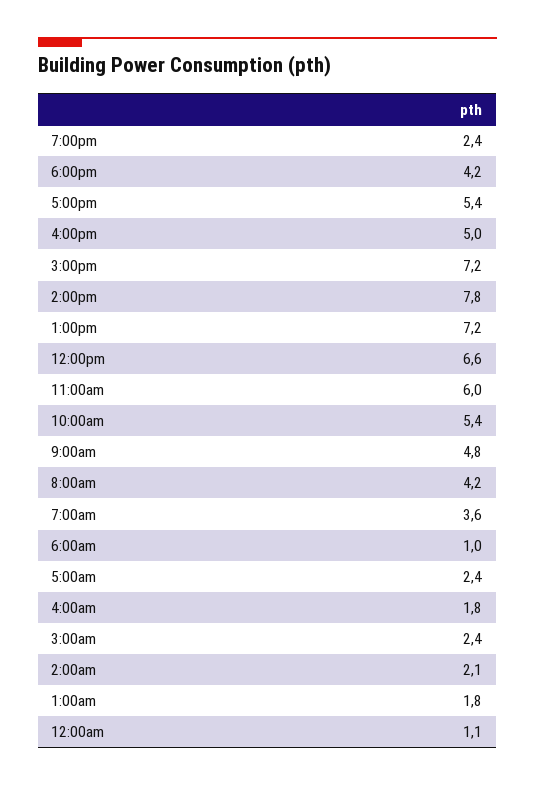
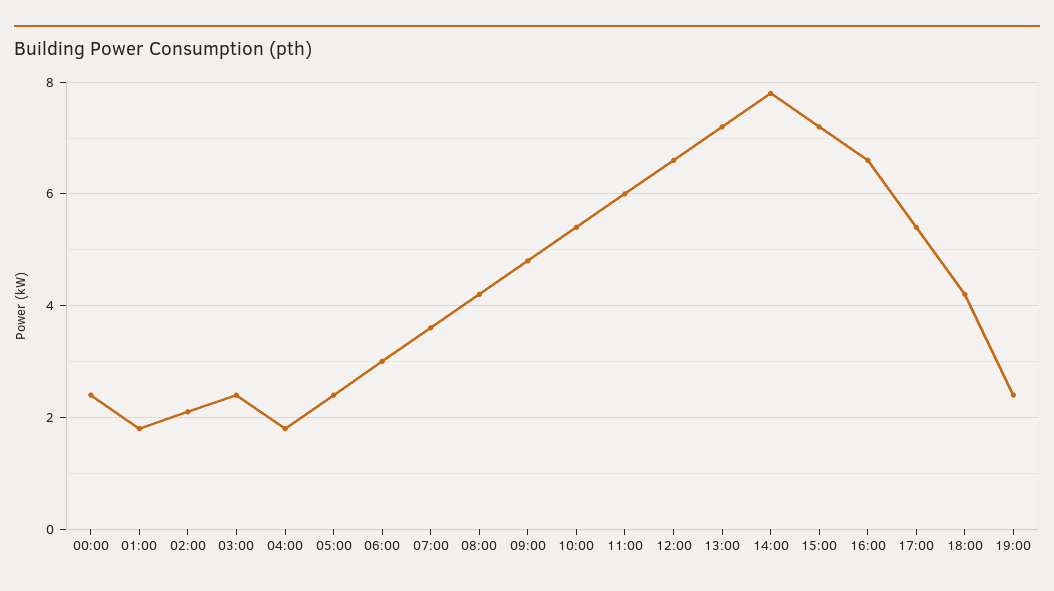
4:00pm: 5 -> 6.5
6:00am: 1 -> 3
12:00am: 1.1 -> 2.5

